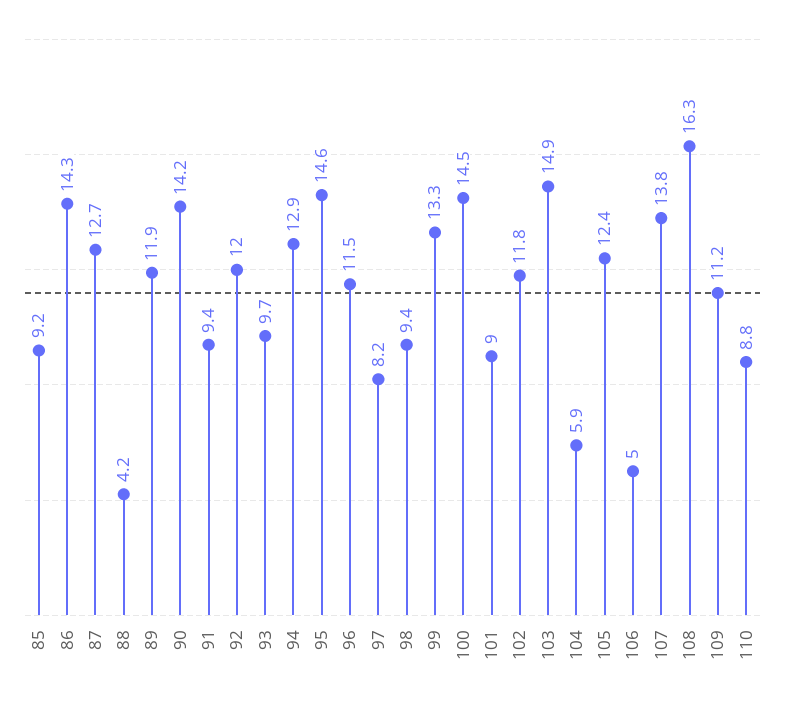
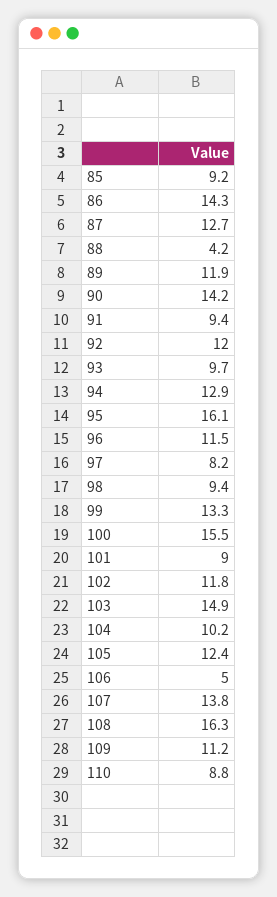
95: 14.6 -> 16.1
100: 14.5 -> 15.5
104: 5.9 -> 10.2

